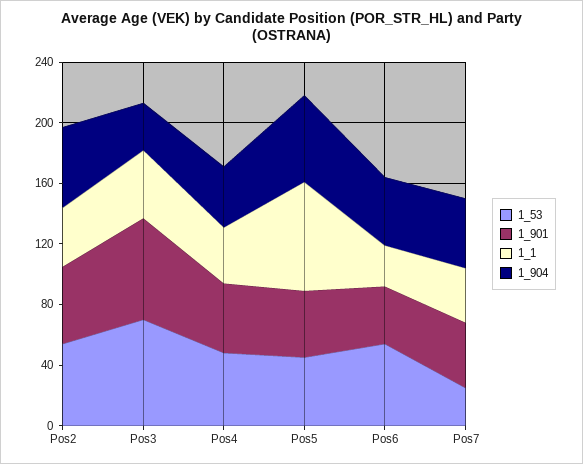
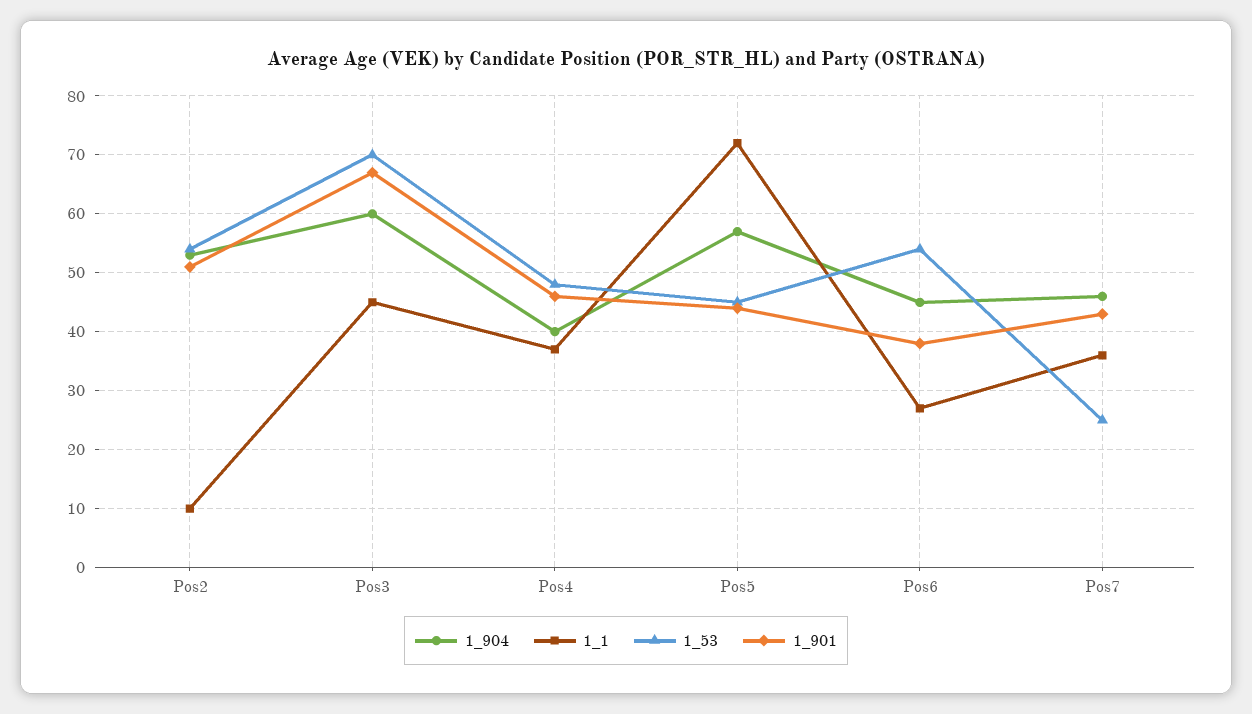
1_1, Pos2: 40 -> 10
1_904, Pos3: 30 -> 60

